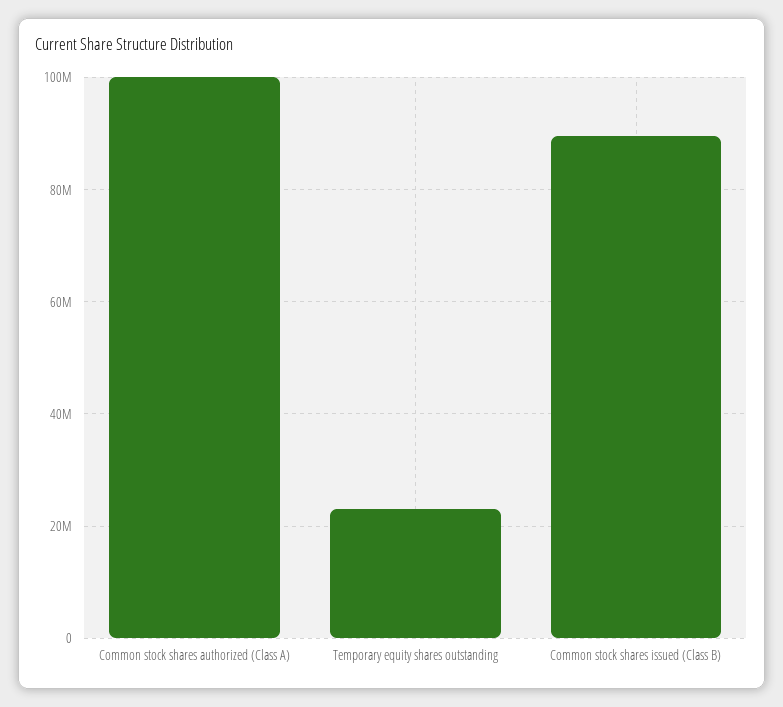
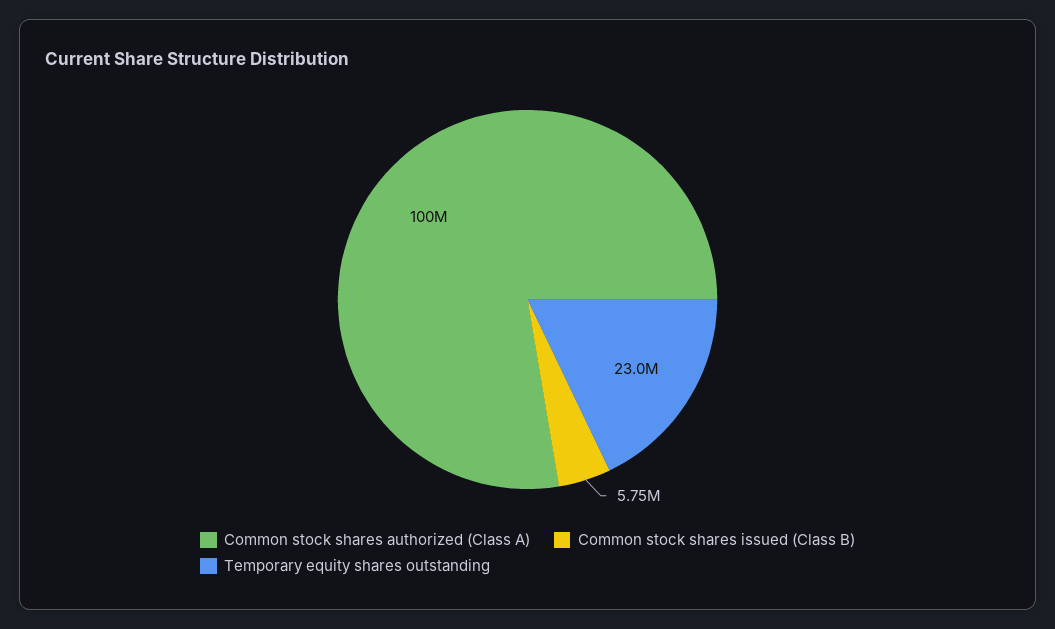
Common stock shares issued (Class B): 90000000 -> 5750000

